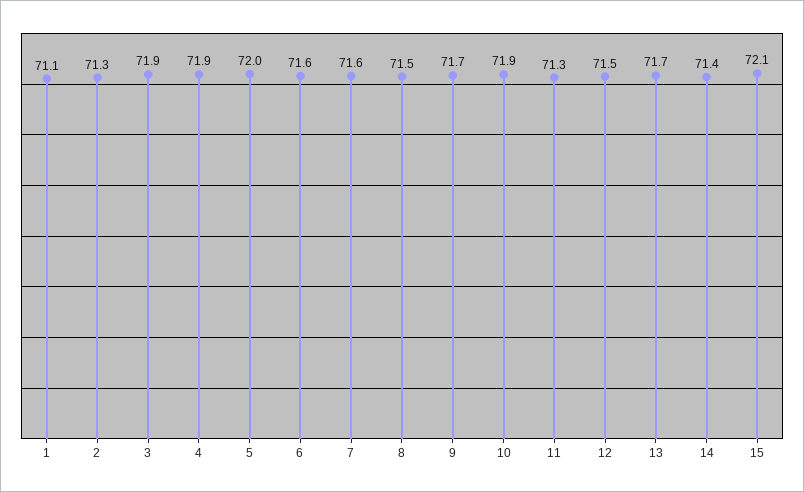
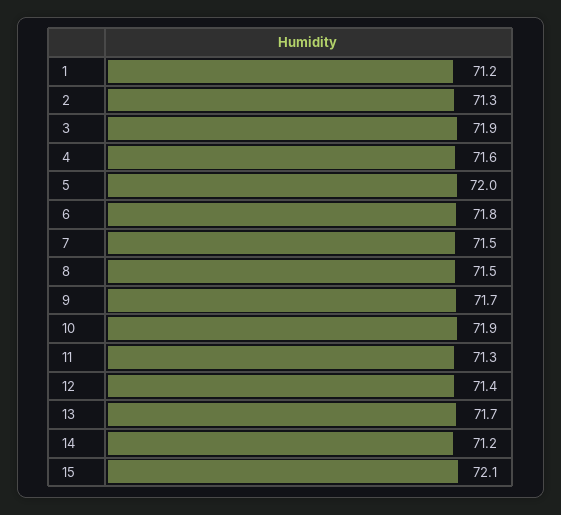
1: 71.1 -> 71.2
4: 71.9 -> 71.6
6: 71.6 -> 71.8
7: 71.6 -> 71.5
12: 71.5 -> 71.4
14: 71.4 -> 71.2

